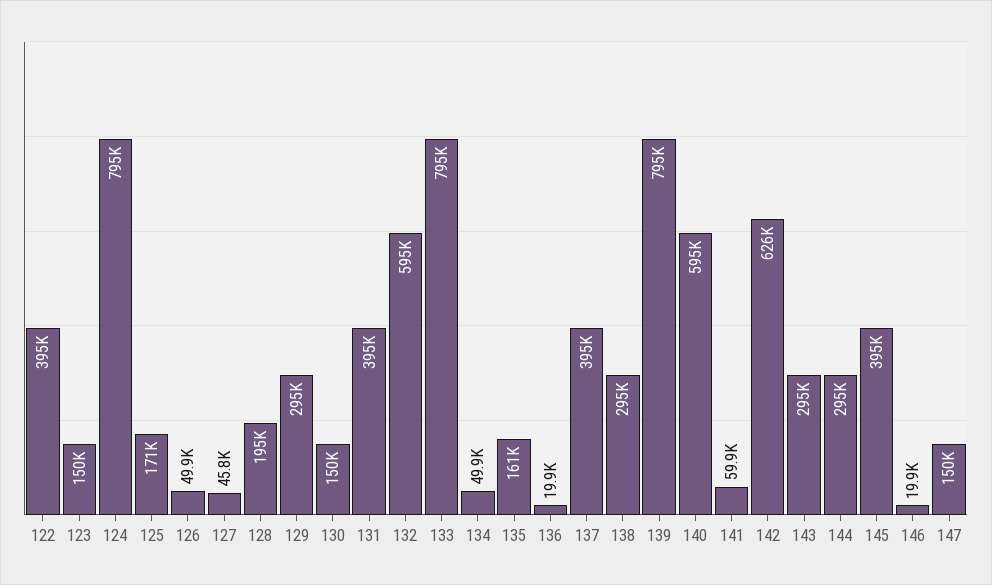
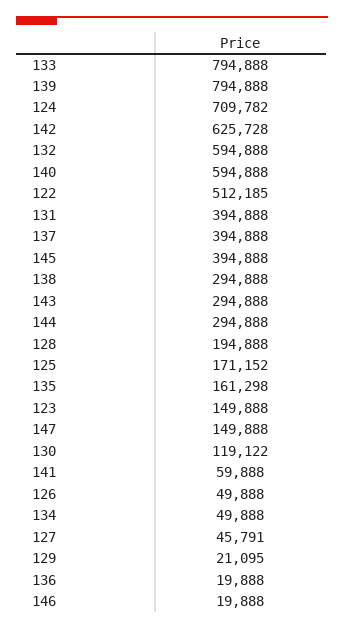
122: 395000 -> 512185
124: 795000 -> 709782
129: 295000 -> 21095
130: 150000 -> 119122

